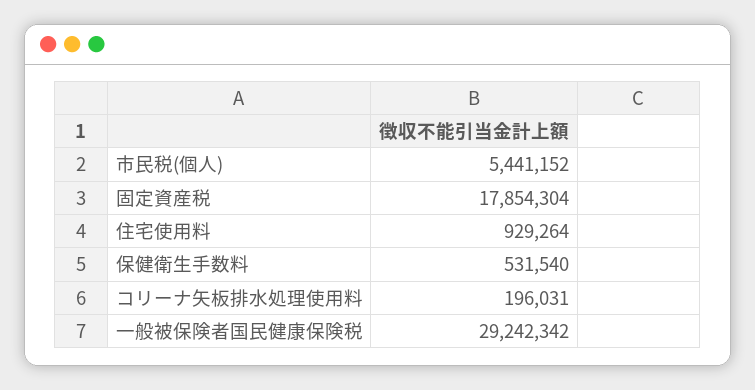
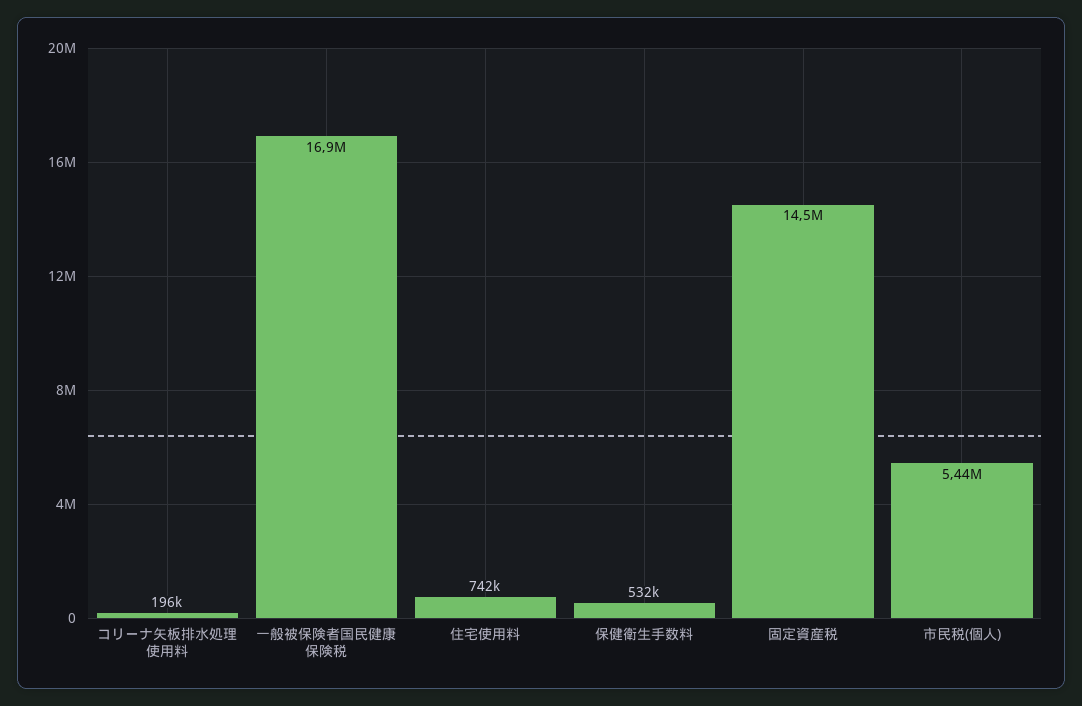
固定資産税: 17854304 -> 14500000
住宅使用料: 929264 -> 742000
一般被保険者国民健康保険税: 29242342 -> 16900000

